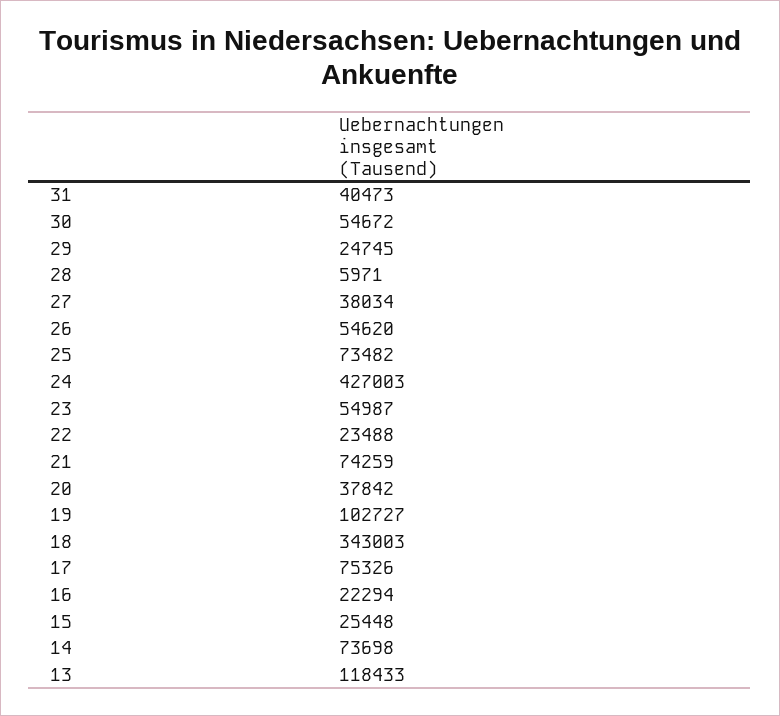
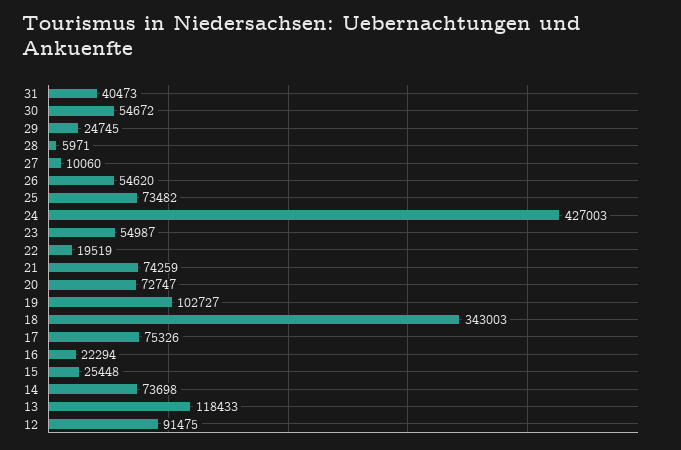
27: 38034 -> 10060
22: 23488 -> 19519
20: 37842 -> 72747
12: none -> 91475

